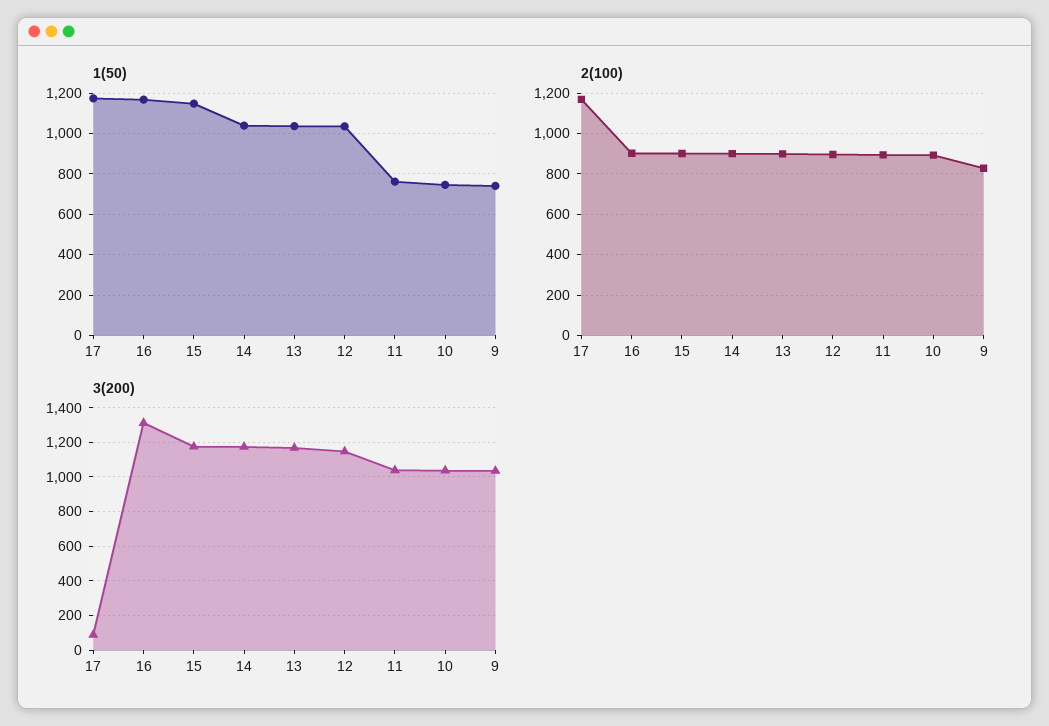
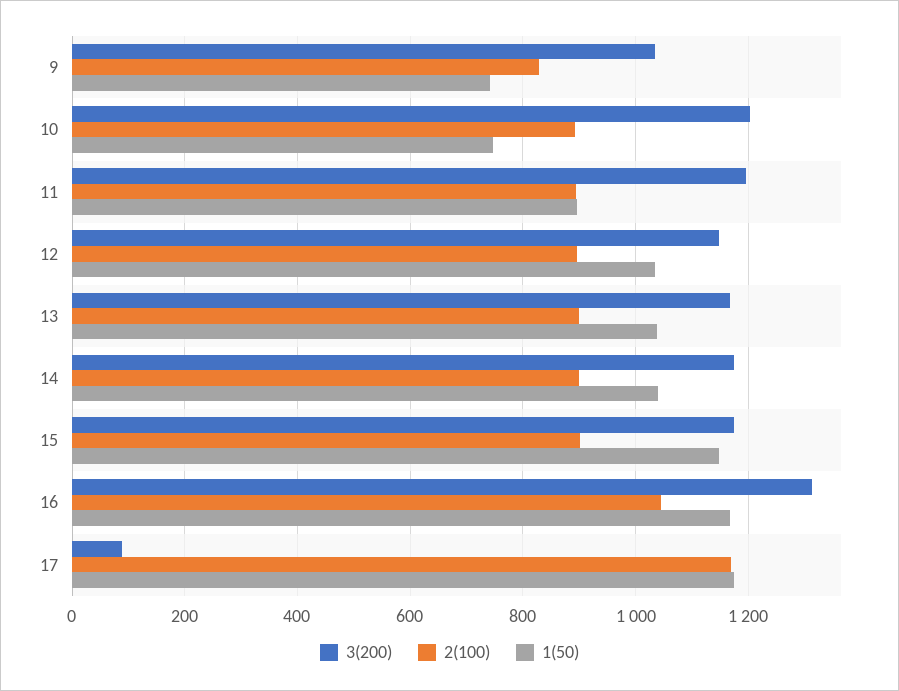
1(50), 11: 750 -> 900
2(100), 16: 900 -> 1040
3(200), 11: 1050 -> 1200
3(200), 10: 1050 -> 1200

